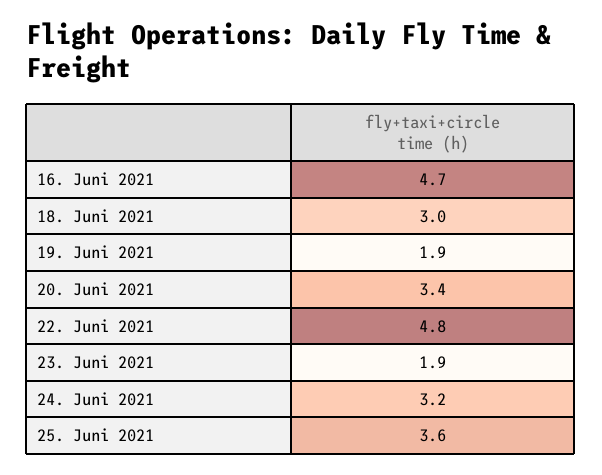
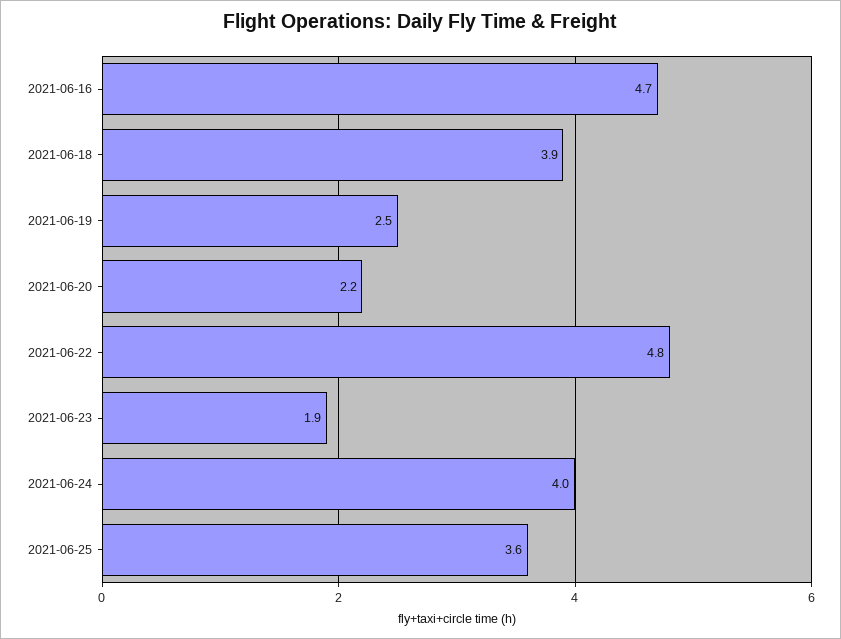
18. Juni 2021: 3 -> 3.9
19. Juni 2021: 1.9 -> 2.5
20. Juni 2021: 3.4 -> 2.2
24. Juni 2021: 3.2 -> 4

